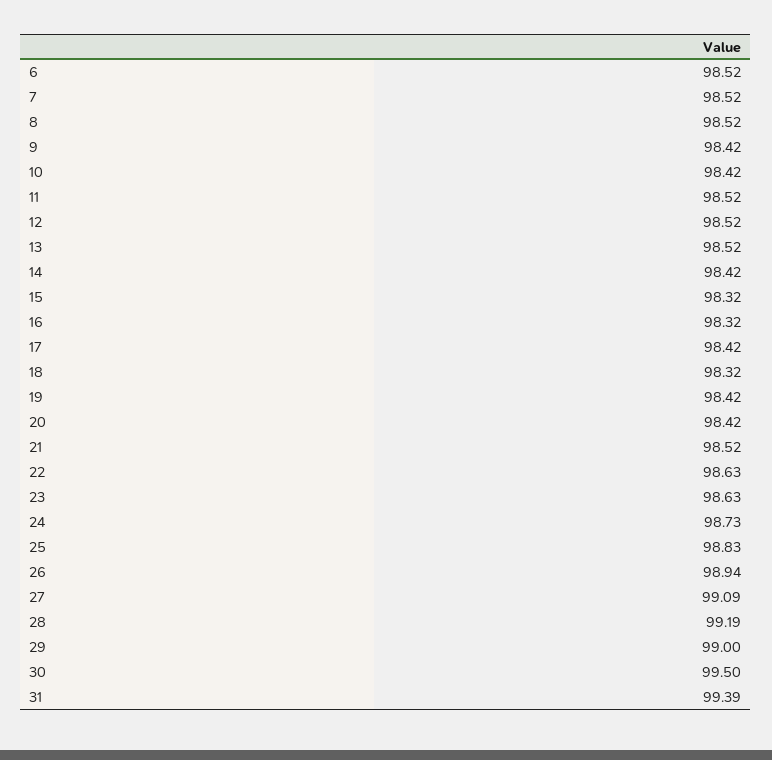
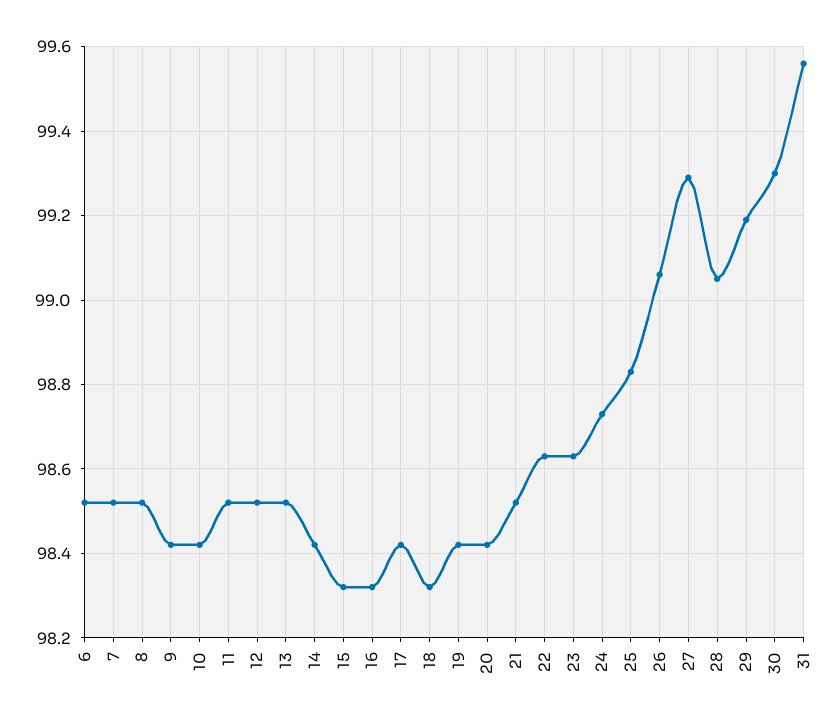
26: 98.94 -> 99.05
27: 99.09 -> 99.3
28: 99.19 -> 99.05
29: 99 -> 99.2
30: 99.5 -> 99.3
31: 99.39 -> 99.55

